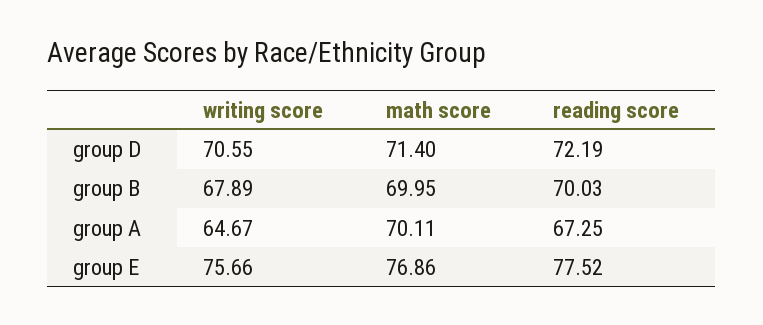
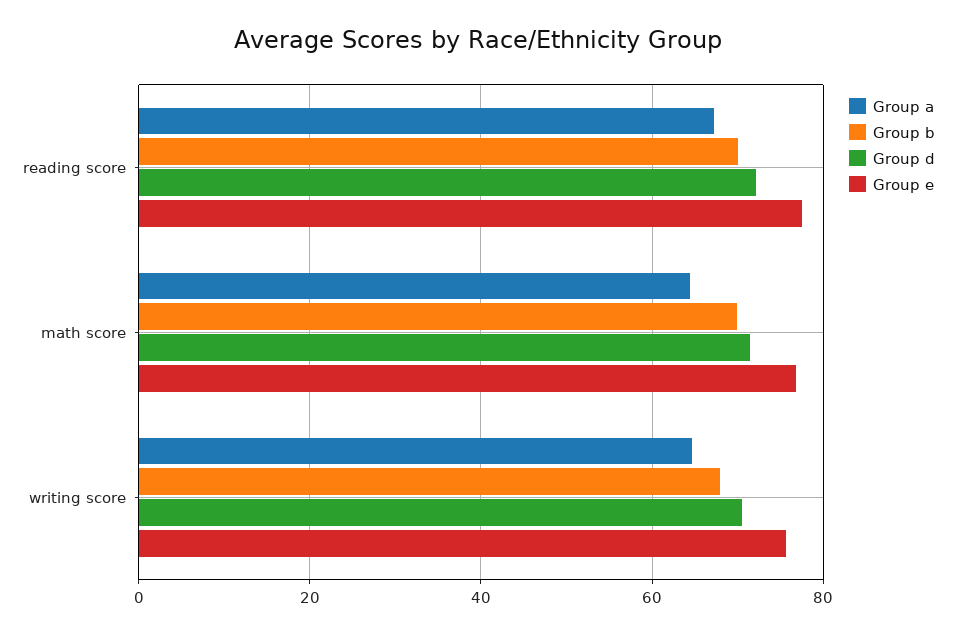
group A, math score: 70.11 -> 64

